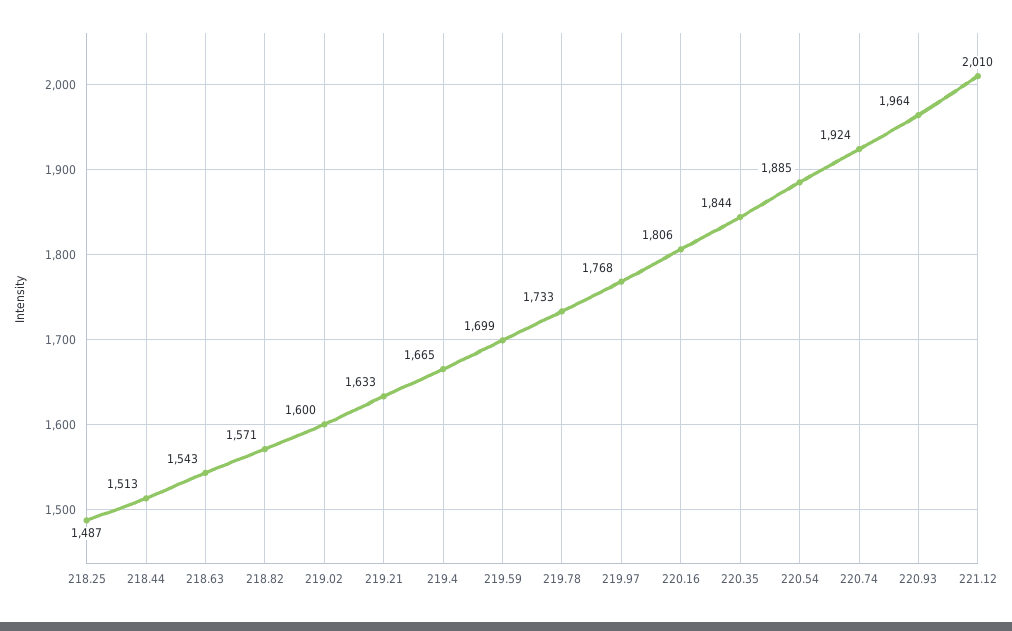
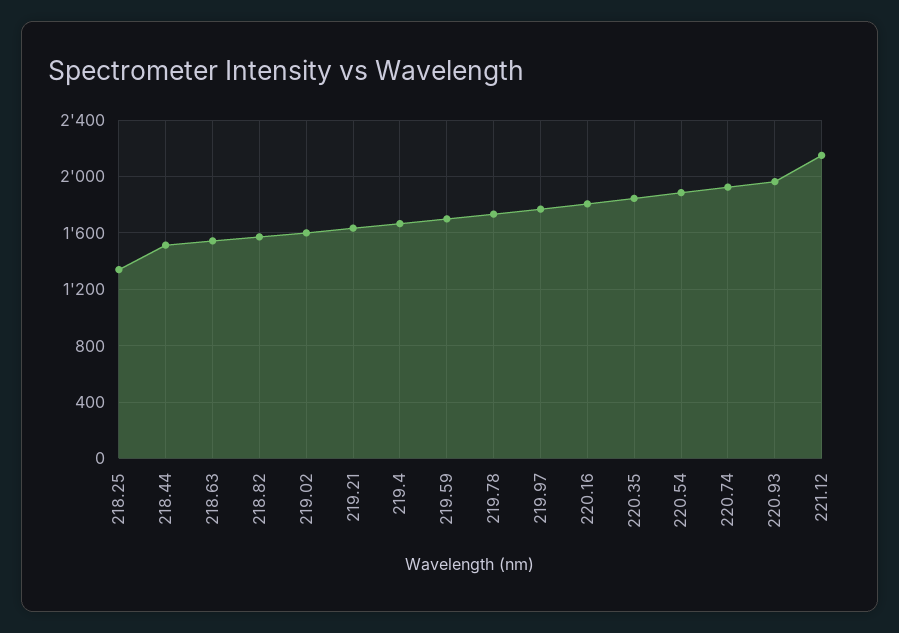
218.25: 1487 -> 1350
221.12: 2010 -> 2150

